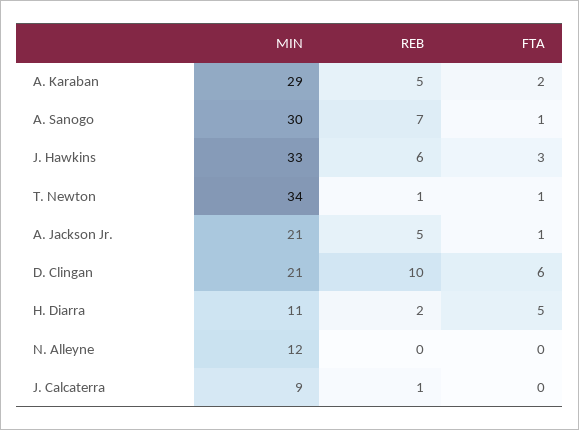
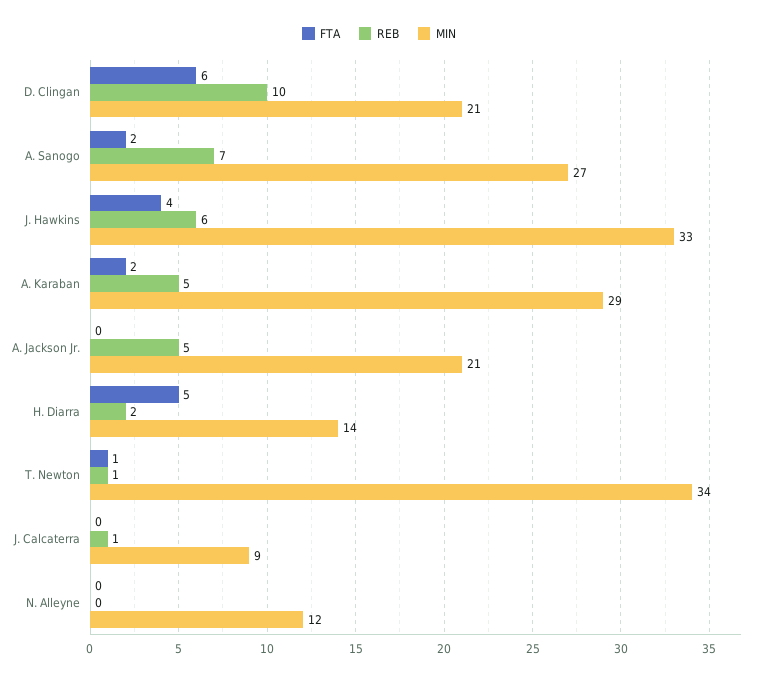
MIN, A. Sanogo: 30 -> 27
FTA, A. Sanogo: 1 -> 2
FTA, J. Hawkins: 3 -> 4
FTA, A. Jackson Jr.: 1 -> 0
MIN, H. Diarra: 11 -> 14

